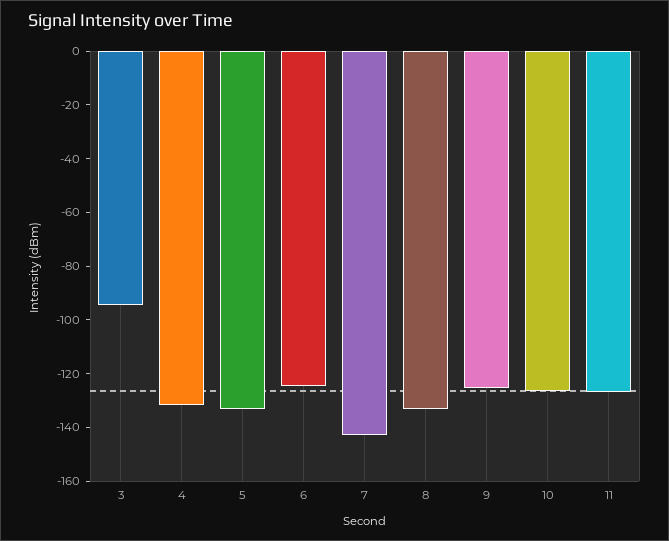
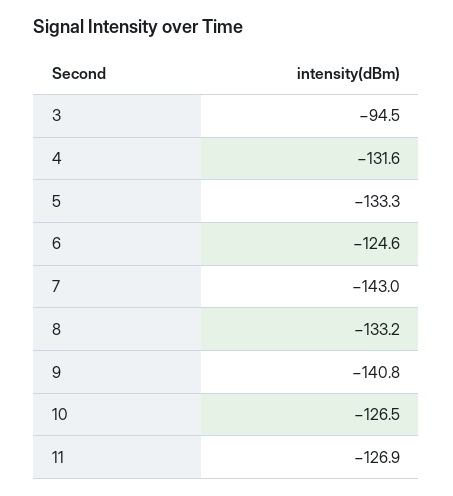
9: -125 -> -140.8

